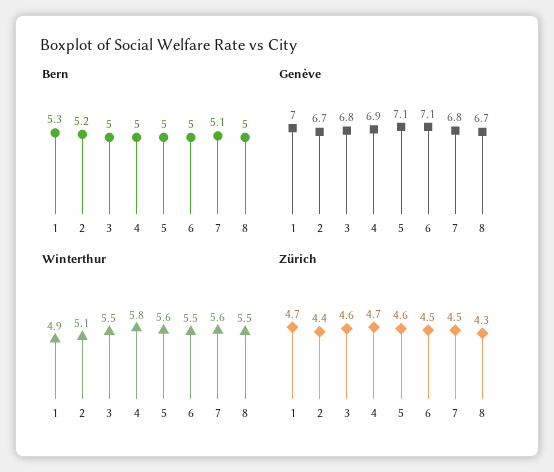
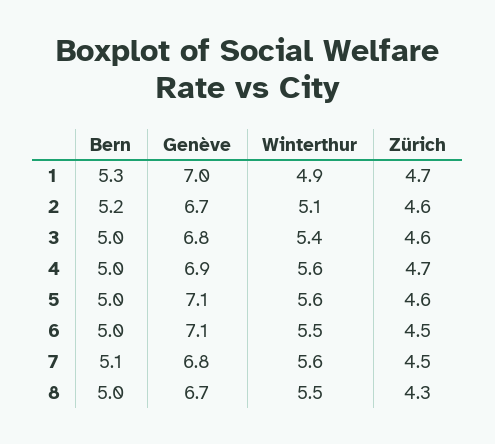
Winterthur, 3: 5.5 -> 5.4
Winterthur, 4: 5.8 -> 5.6
Zürich, 2: 4.4 -> 4.6

